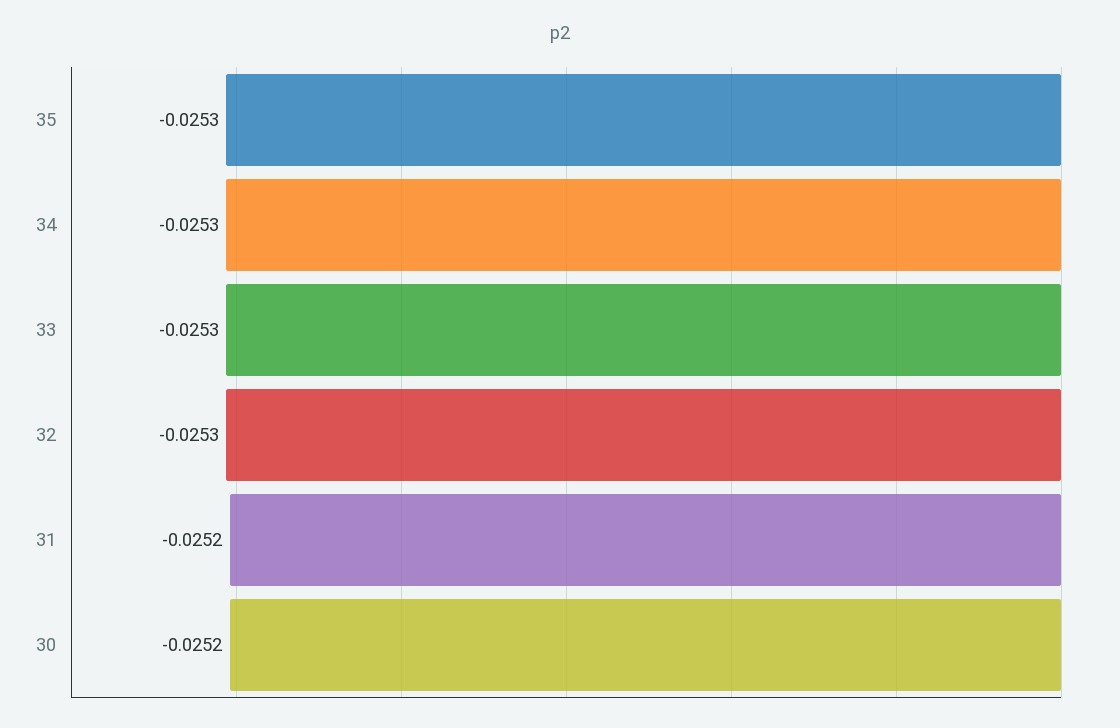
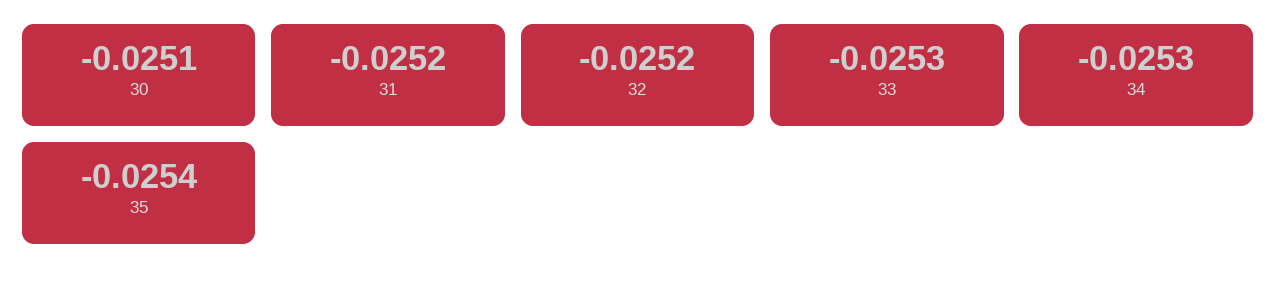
35: -0.0253 -> -0.0254
32: -0.0253 -> -0.0252
30: -0.0252 -> -0.0251

